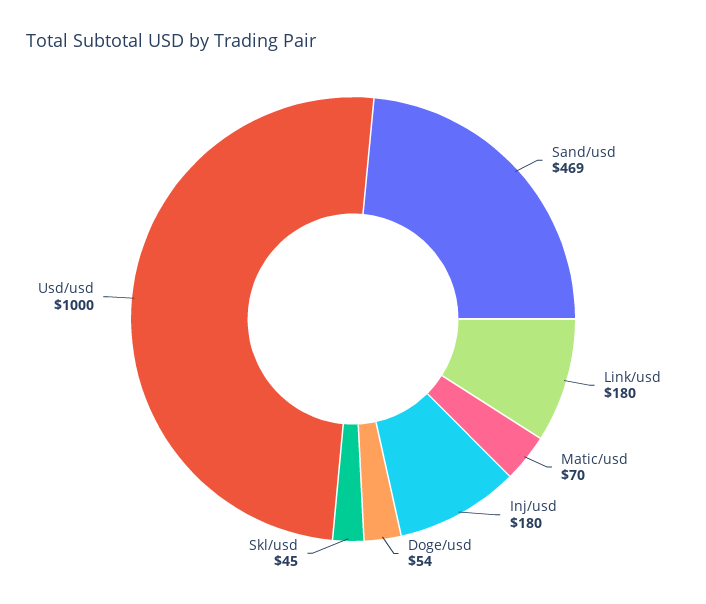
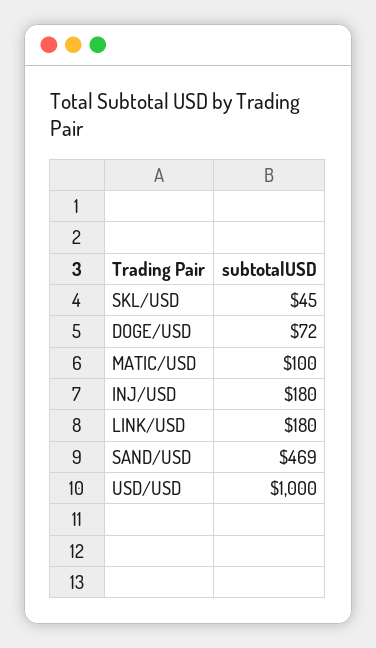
Matic/usd: 70 -> 100
Doge/usd: 54 -> 72

